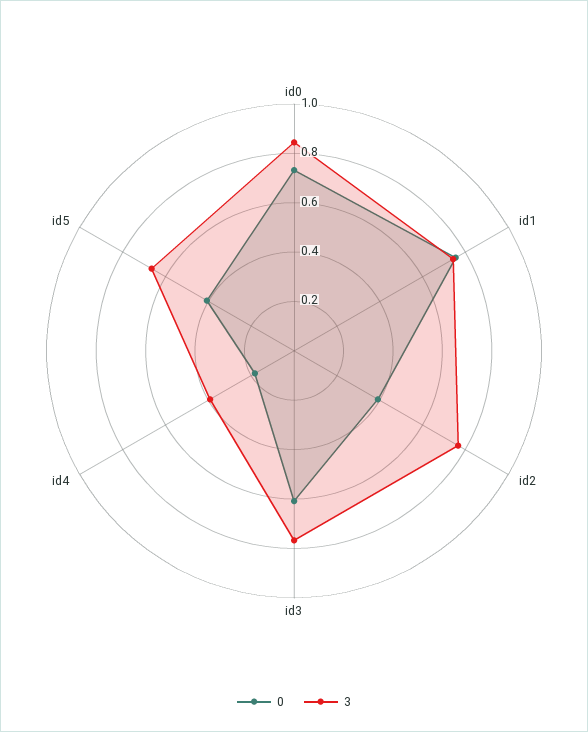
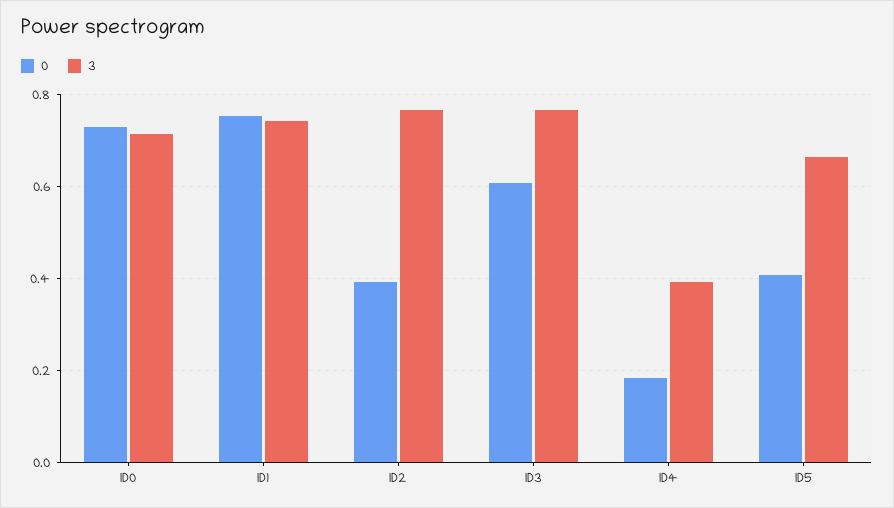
3, id0: 0.85 -> 0.72

